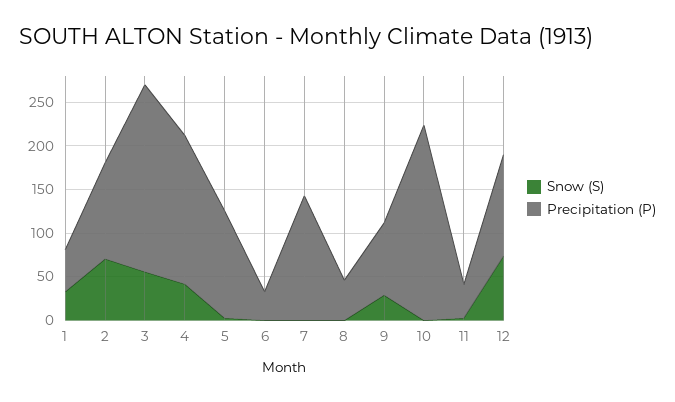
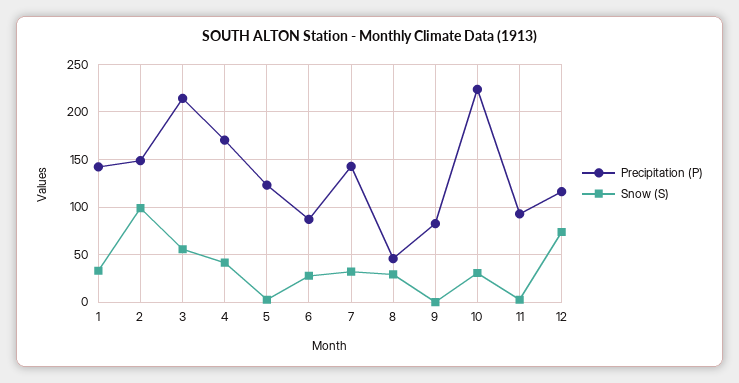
Precipitation (P), 1: 50 -> 140
Snow (S), 2: 70 -> 100
Precipitation (P), 2: 110 -> 150
Snow (S), 6: 0 -> 30
Precipitation (P), 6: 30 -> 90
Snow (S), 7: 0 -> 30
Snow (S), 8: 0 -> 30
Snow (S), 9: 30 -> 0
Snow (S), 10: 0 -> 30
Precipitation (P), 11: 40 -> 90

